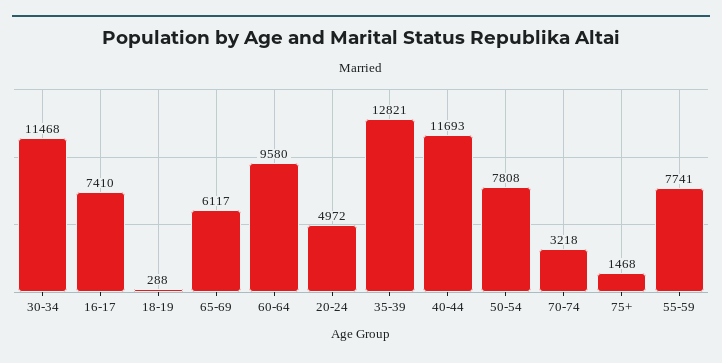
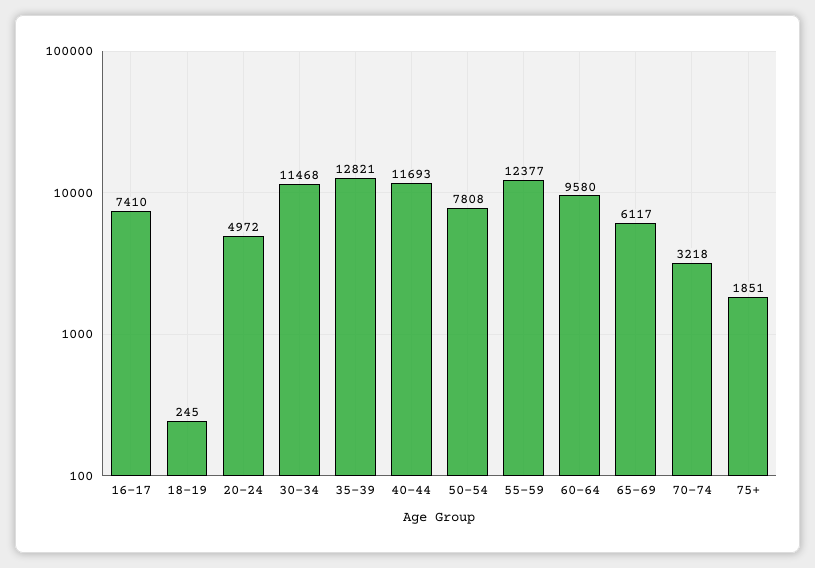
18-19: 288 -> 245
75+: 1468 -> 1851
55-59: 7741 -> 12377

